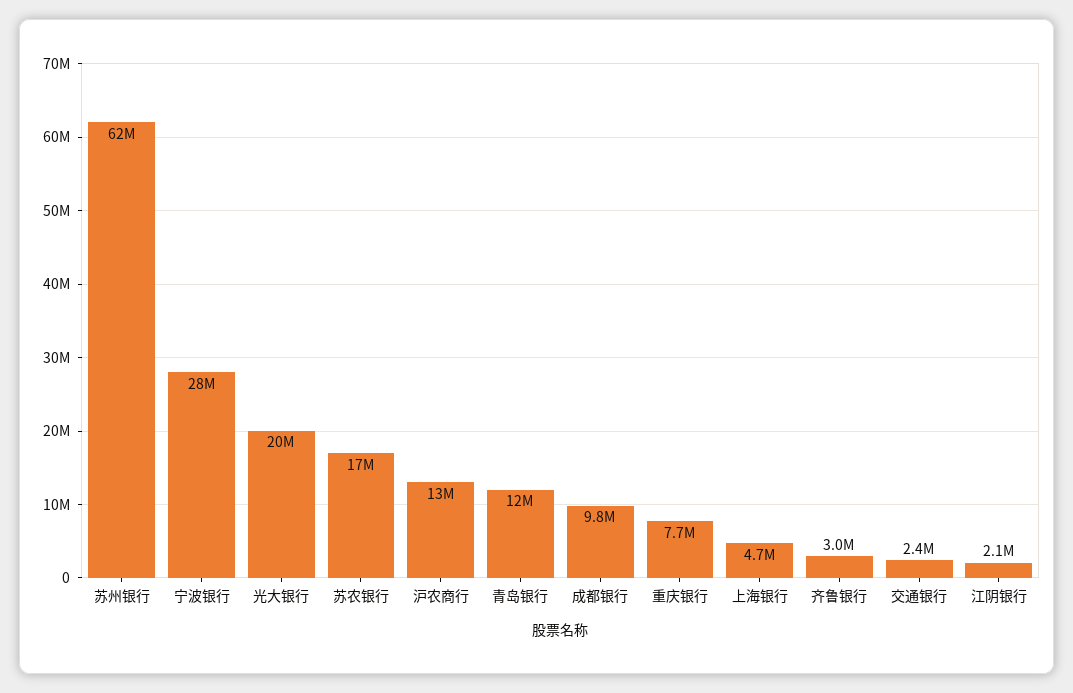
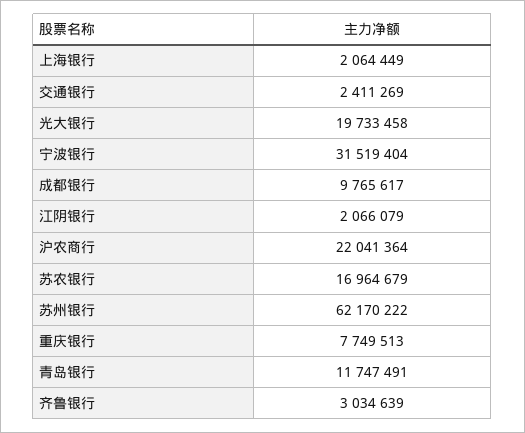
宁波银行: 28000000 -> 31519404
沪农商行: 13000000 -> 22041364
上海银行: 4700000 -> 2064449

